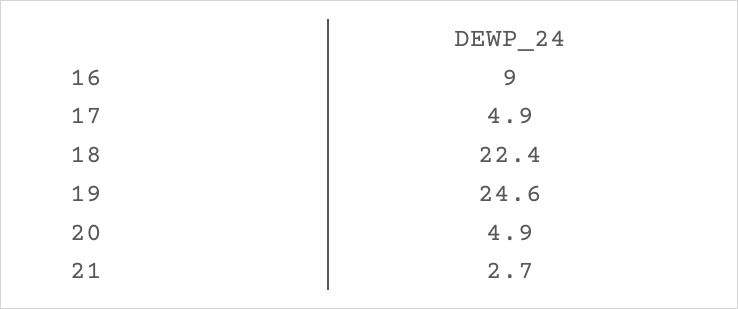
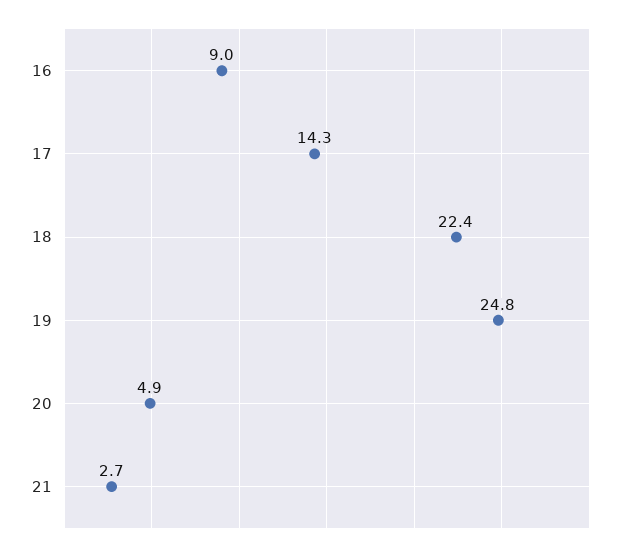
17: 4.9 -> 14.3
19: 24.6 -> 24.8

